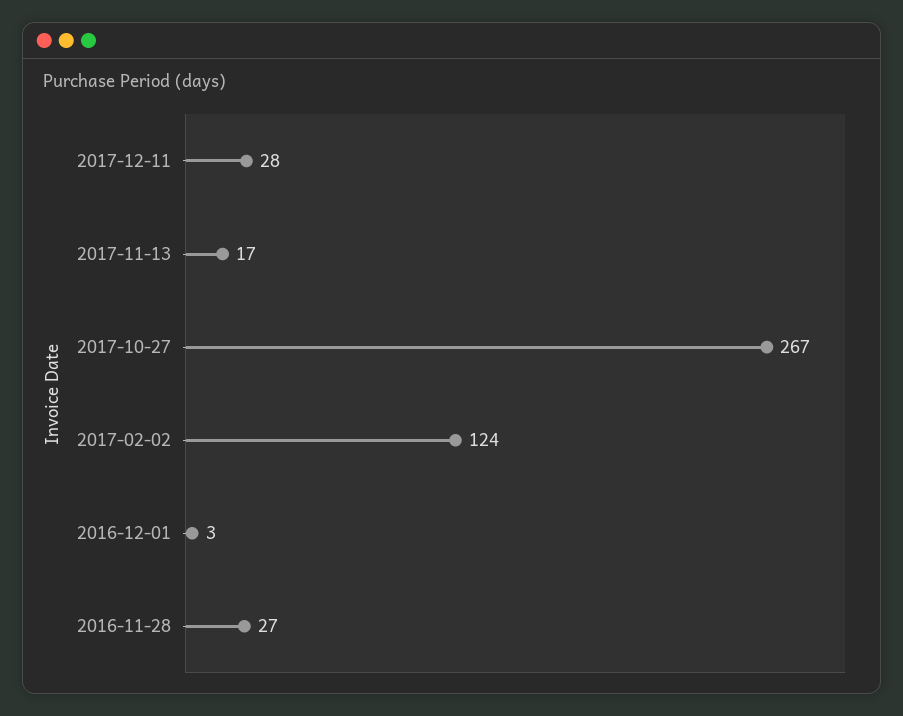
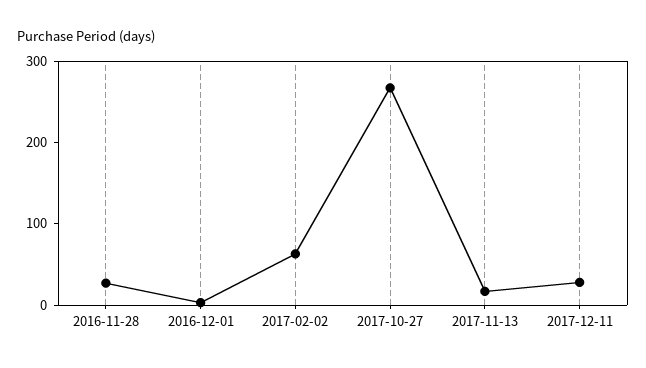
2017-02-02: 124 -> 60

